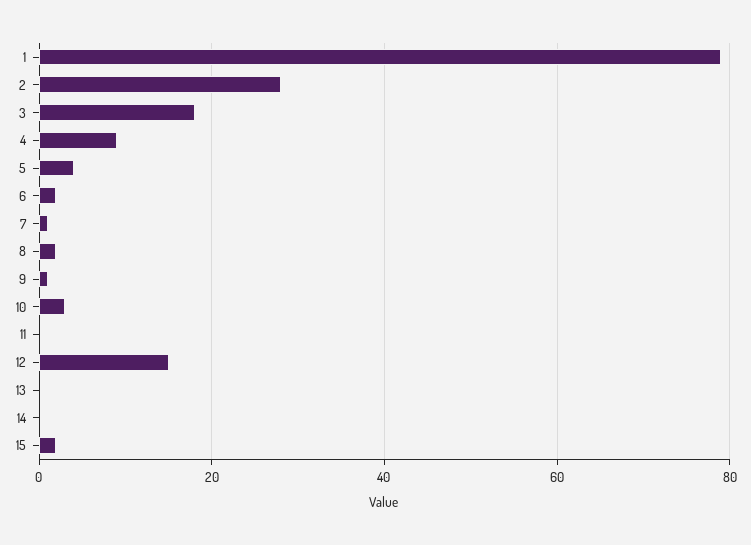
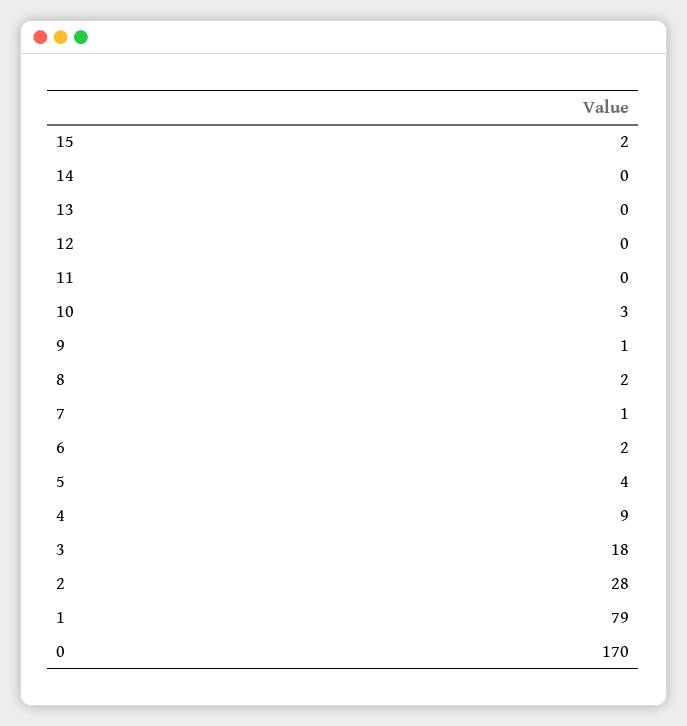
12: 15 -> 0
0: none -> 170

